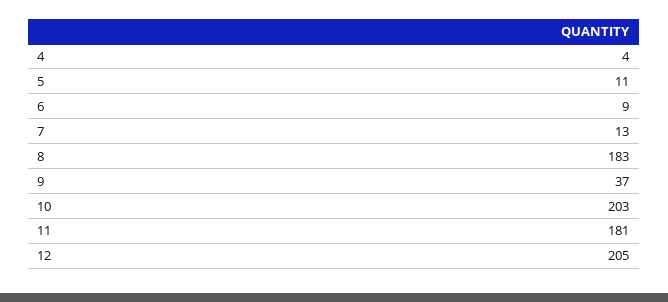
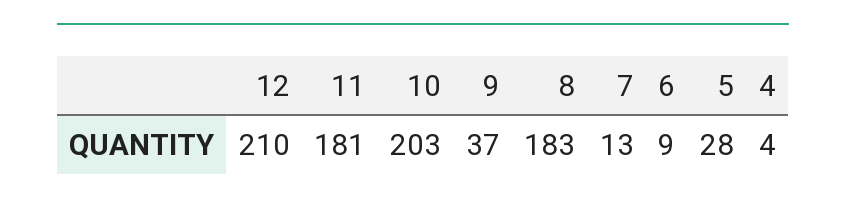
5: 11 -> 28
12: 205 -> 210

